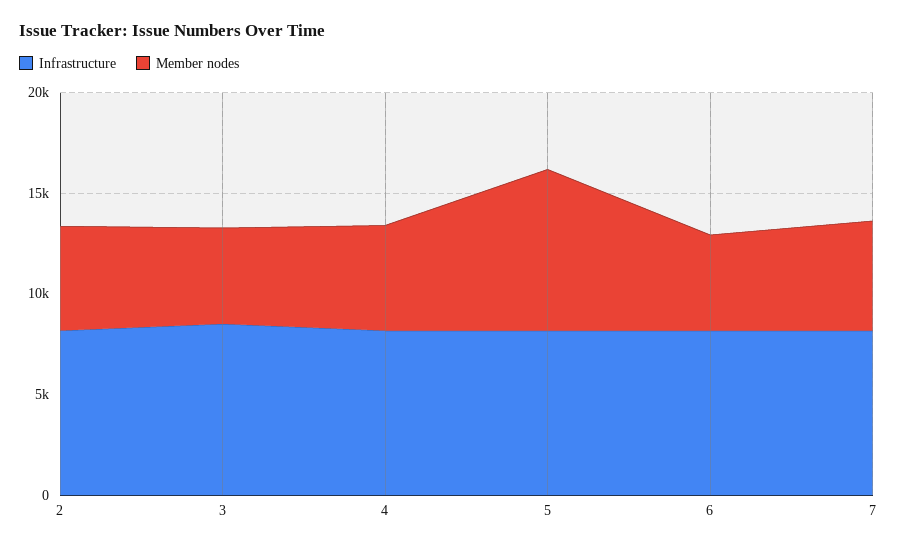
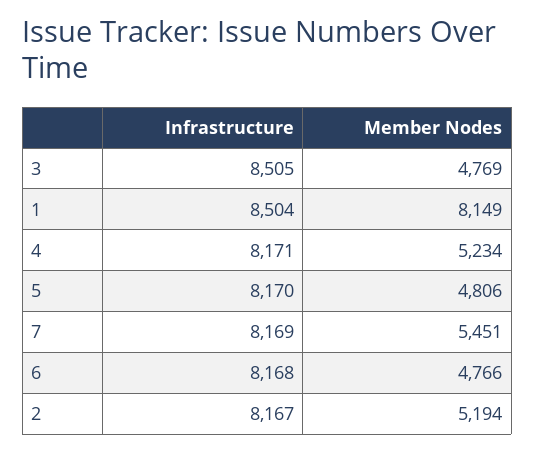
Member nodes, 5: 8000 -> 4806
Infrastructure, 1: none -> 8504
Member nodes, 1: none -> 8149

